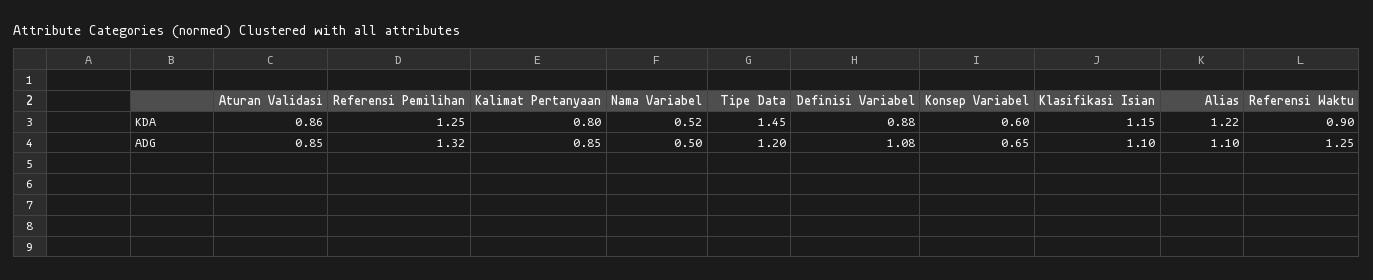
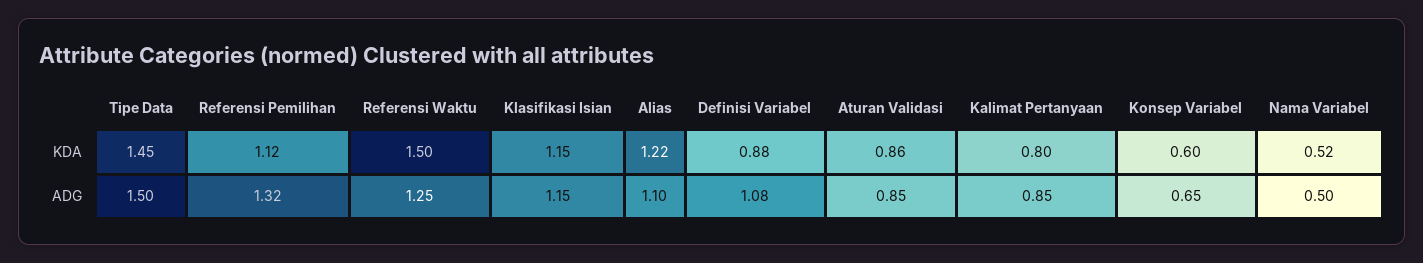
Referensi Pemilihan, KDA: 1.25 -> 1.12
Referensi Waktu, KDA: 0.9 -> 1.5
Tipe Data, ADG: 1.2 -> 1.5
Klasifikasi Isian, ADG: 1.1 -> 1.15

